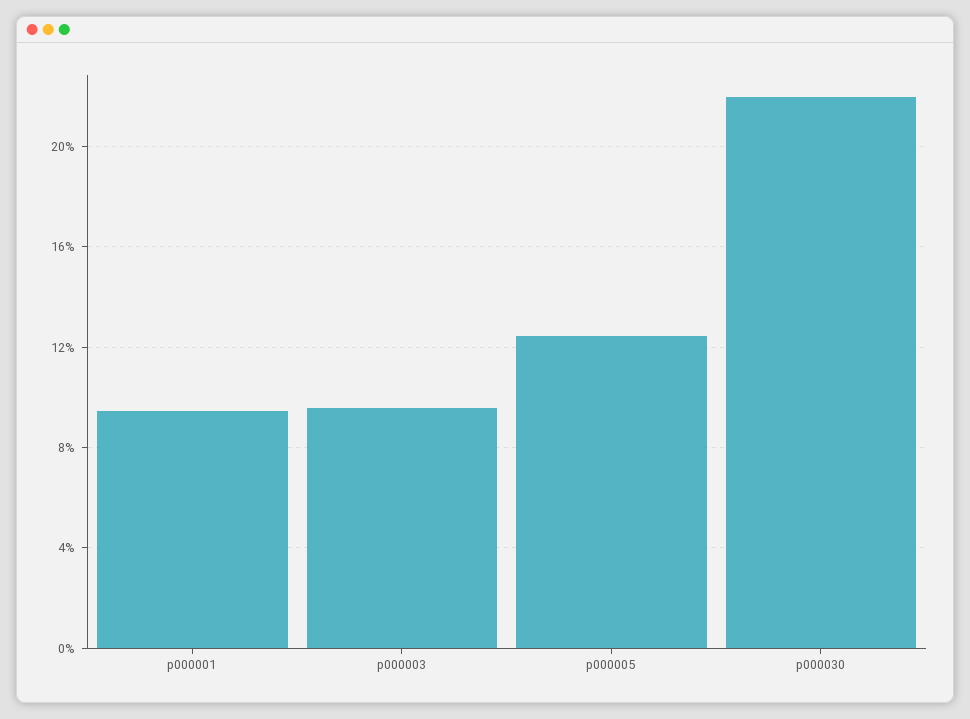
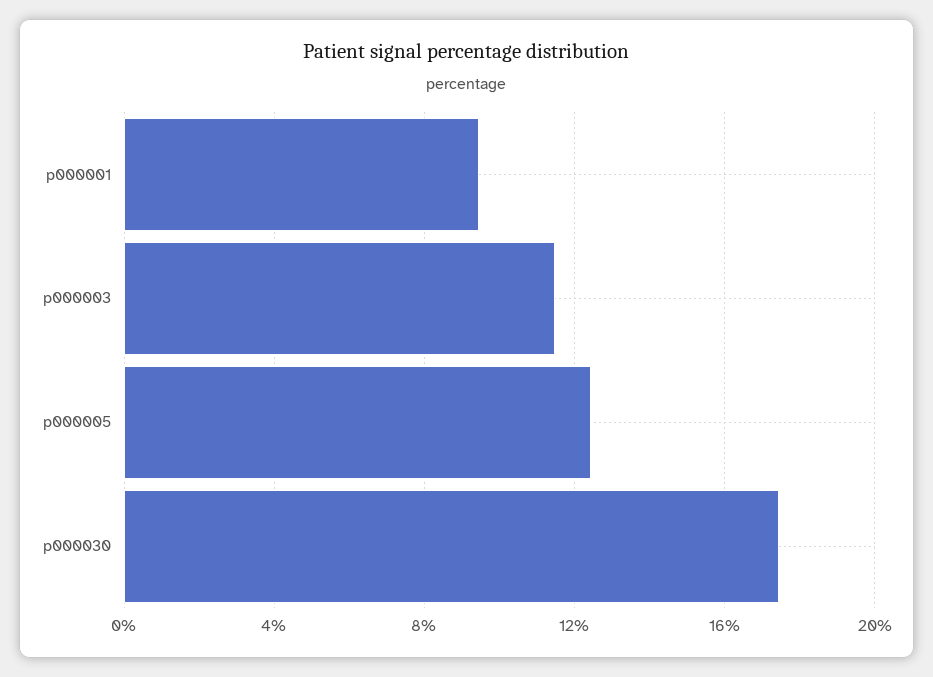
p000003: 9.5 -> 11.5
p000030: 22 -> 17.5

